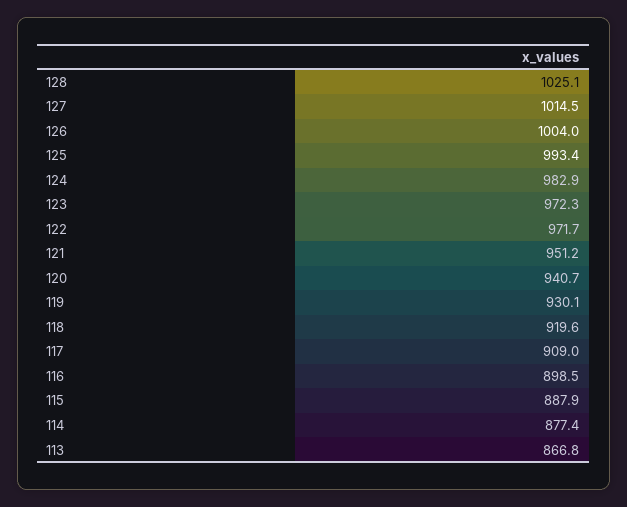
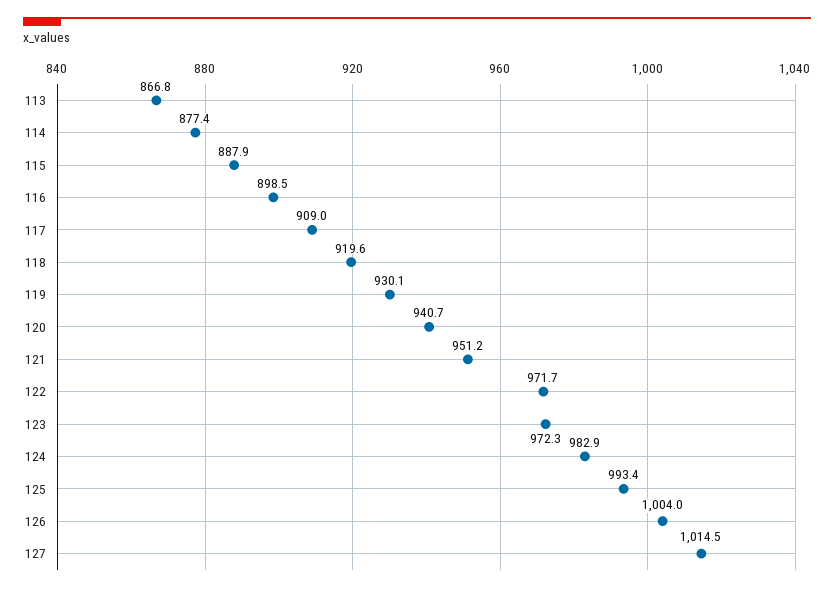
128: 1025.1 -> none

